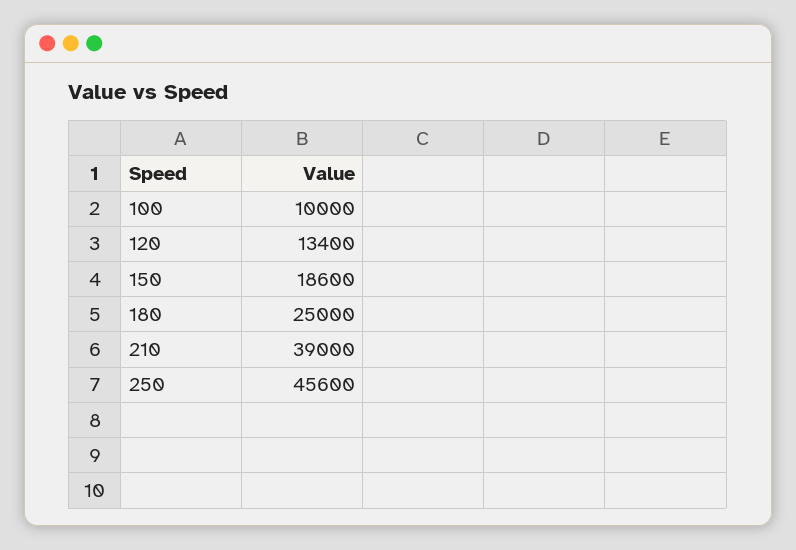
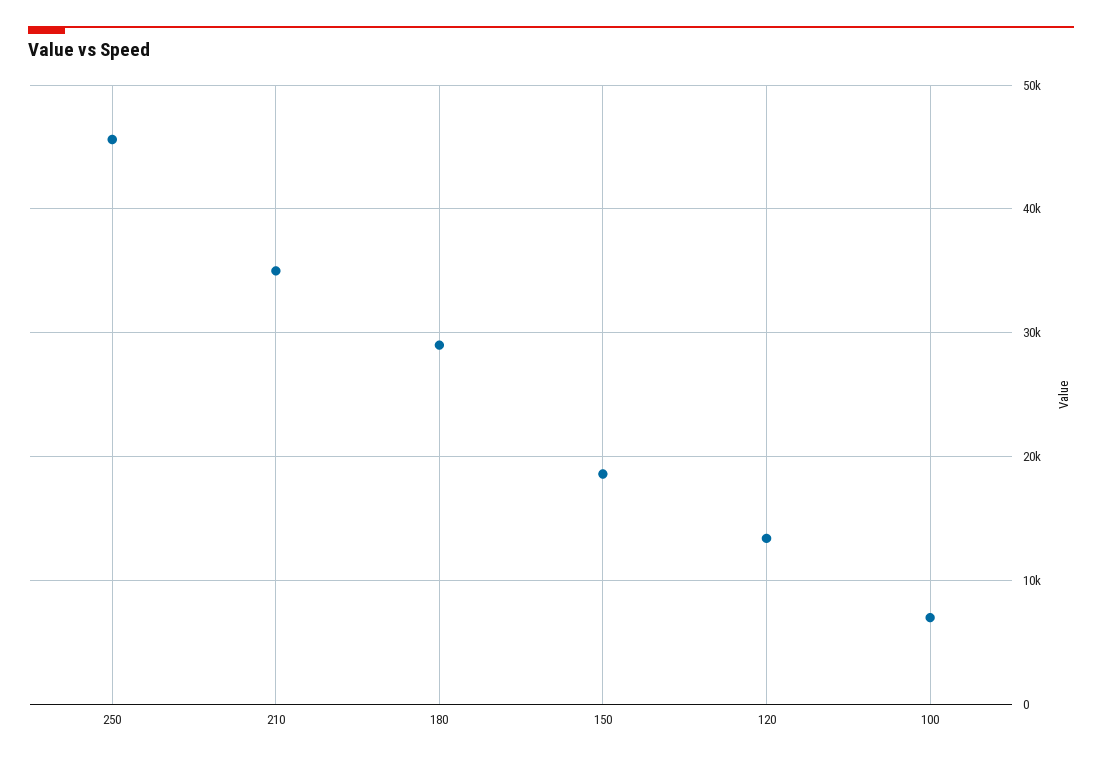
100: 10000 -> 7000
180: 25000 -> 29000
210: 39000 -> 35000

